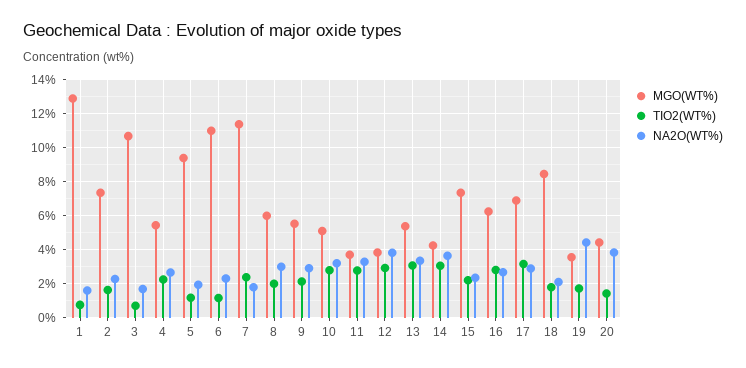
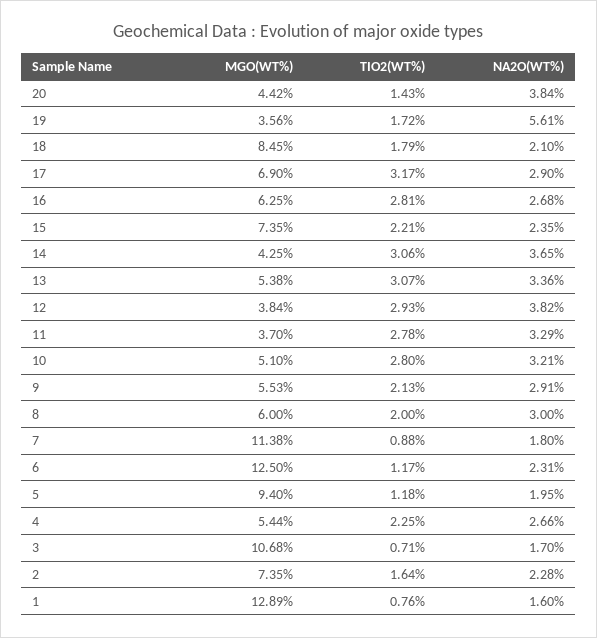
MGO(WT%), 6: 11 -> 12.5
TIO2(WT%), 7: 2.5 -> 0.88
NA2O(WT%), 19: 4.5 -> 5.61

